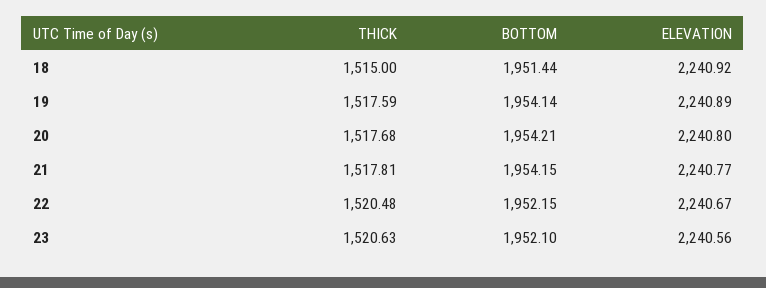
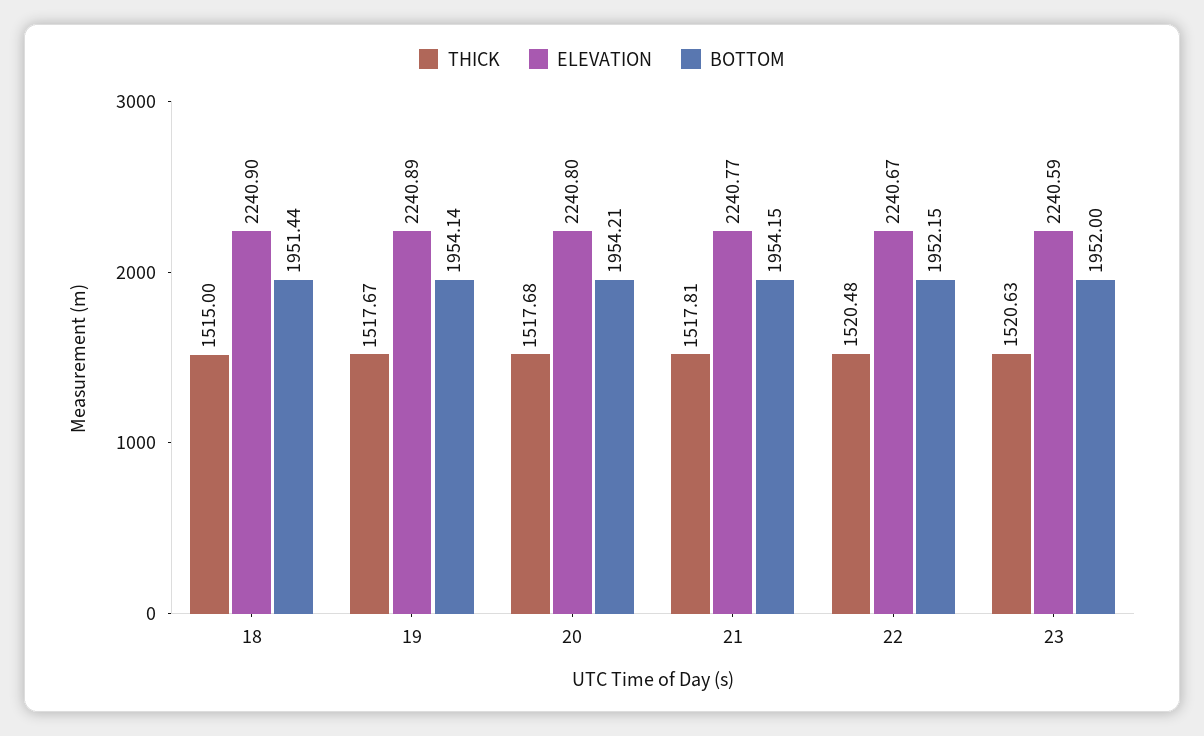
ELEVATION, 18: 2240.92 -> 2240.9
THICK, 19: 1517.59 -> 1517.67
BOTTOM, 23: 1952.1 -> 1952
ELEVATION, 23: 2240.56 -> 2240.59

